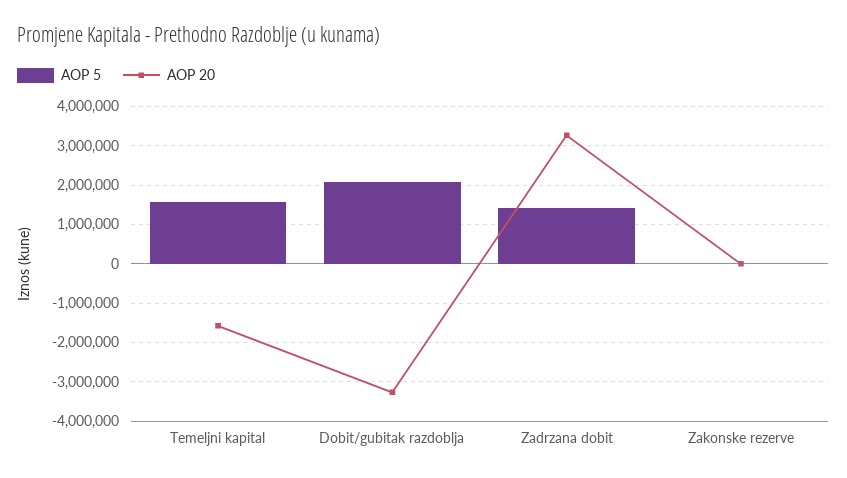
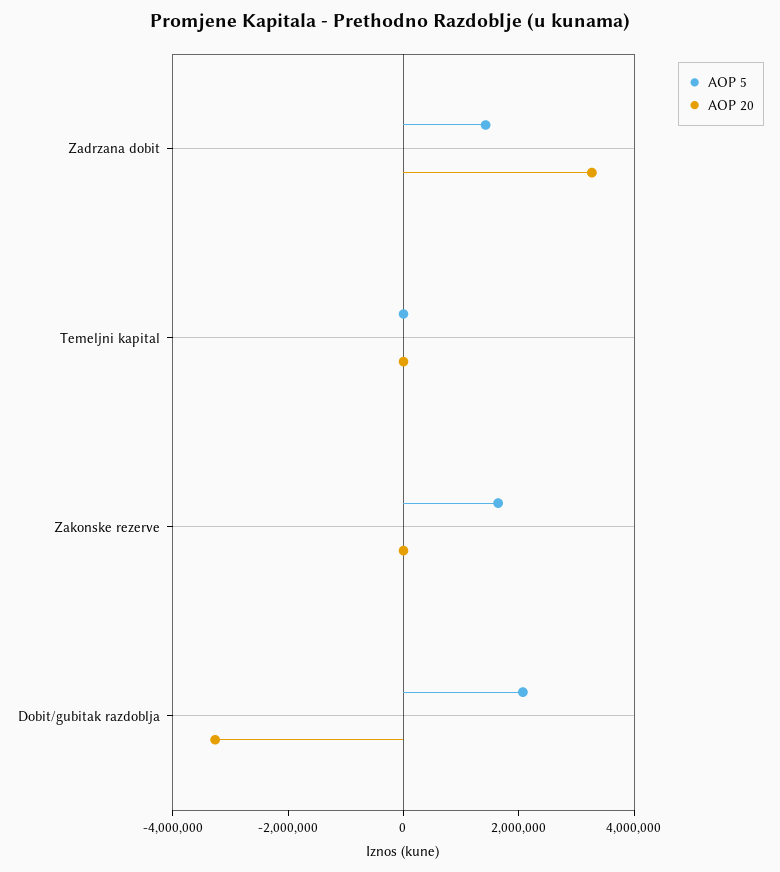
AOP 5, Temeljni kapital: 1600000 -> 0
AOP 20, Temeljni kapital: -1600000 -> 0
AOP 5, Zakonske rezerve: 0 -> 1500000

